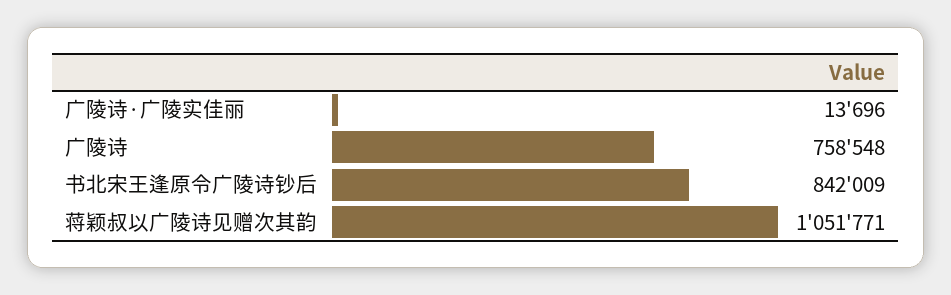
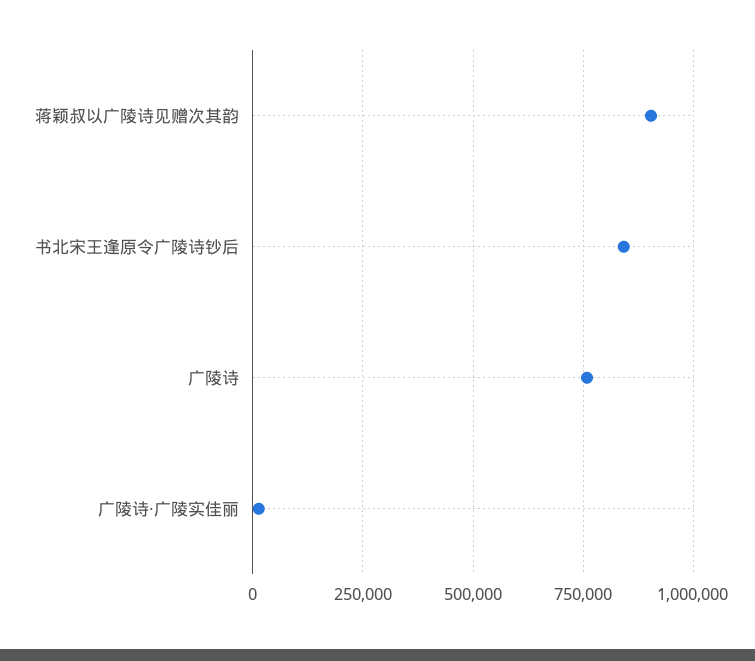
蒋颖叔以广陵诗见赠次其韵: 1051771 -> 900000

